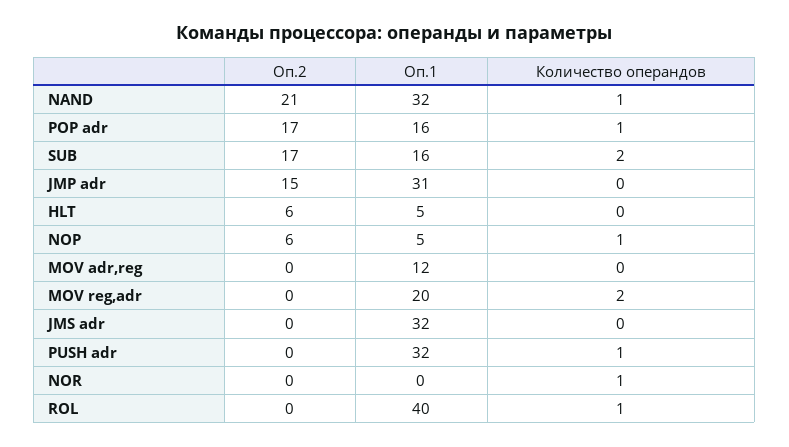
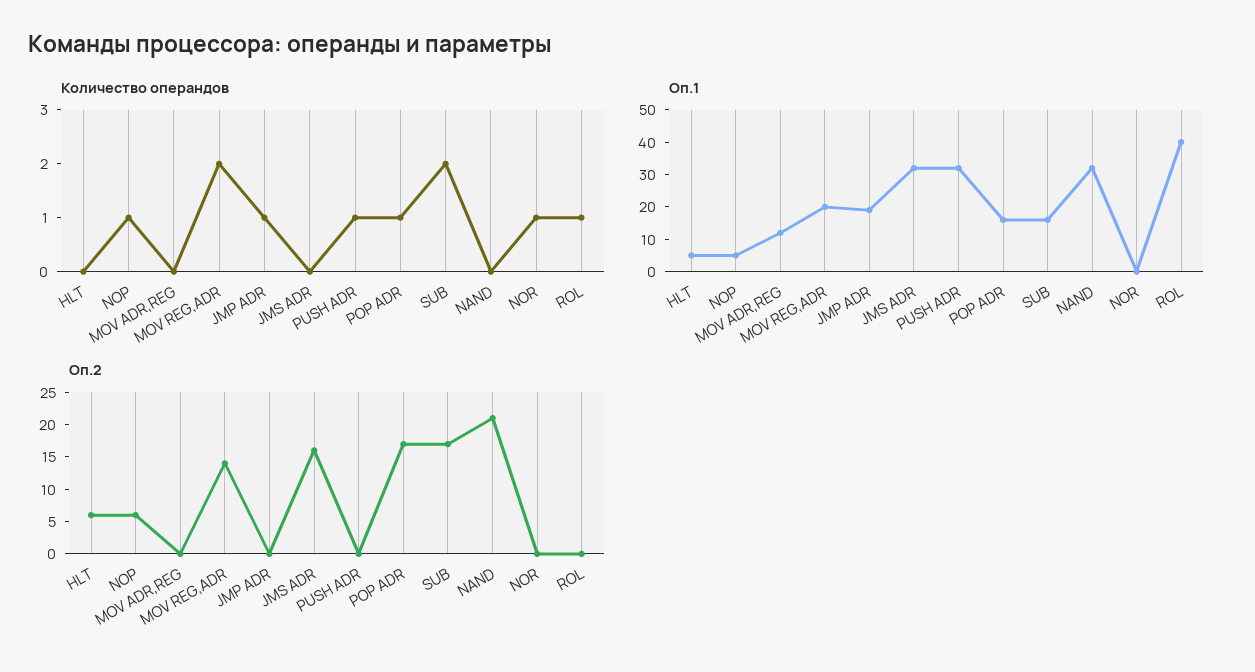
Количество операндов, NAND: 1 -> 0
Оп.2, JMP adr: 15 -> 0
Оп.1, JMP adr: 31 -> 20
Количество операндов, JMP adr: 0 -> 1
Оп.2, MOV reg,adr: 0 -> 15
Оп.2, JMS adr: 0 -> 15

